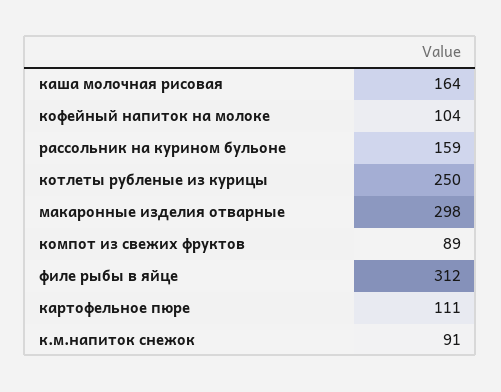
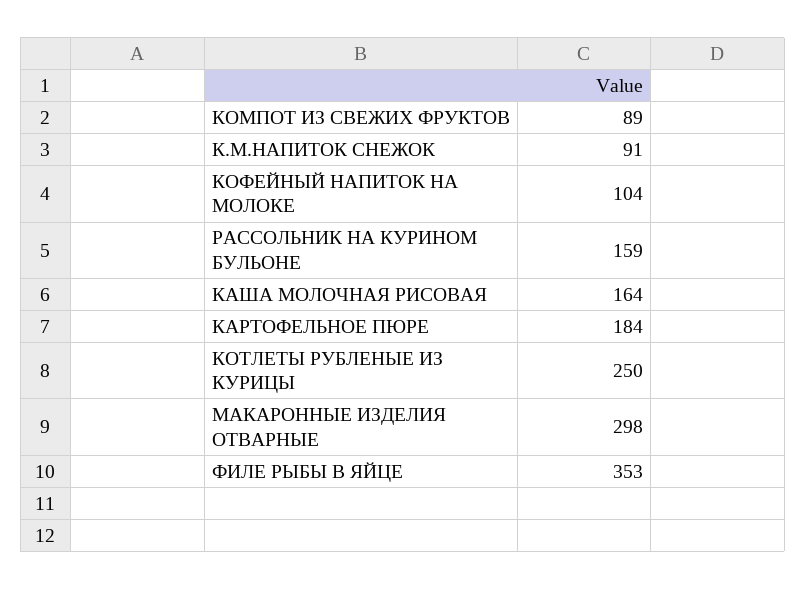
филе рыбы в яйце: 312 -> 353
картофельное пюре: 111 -> 184

